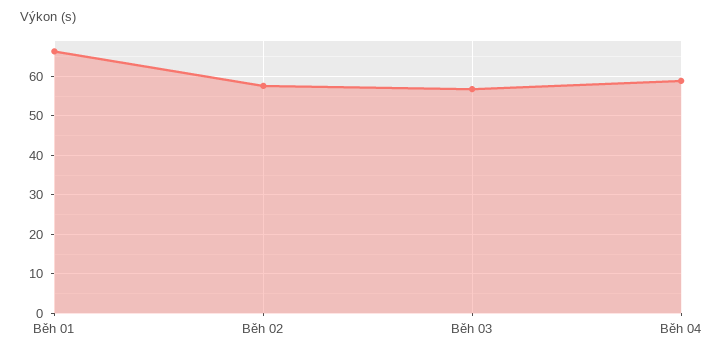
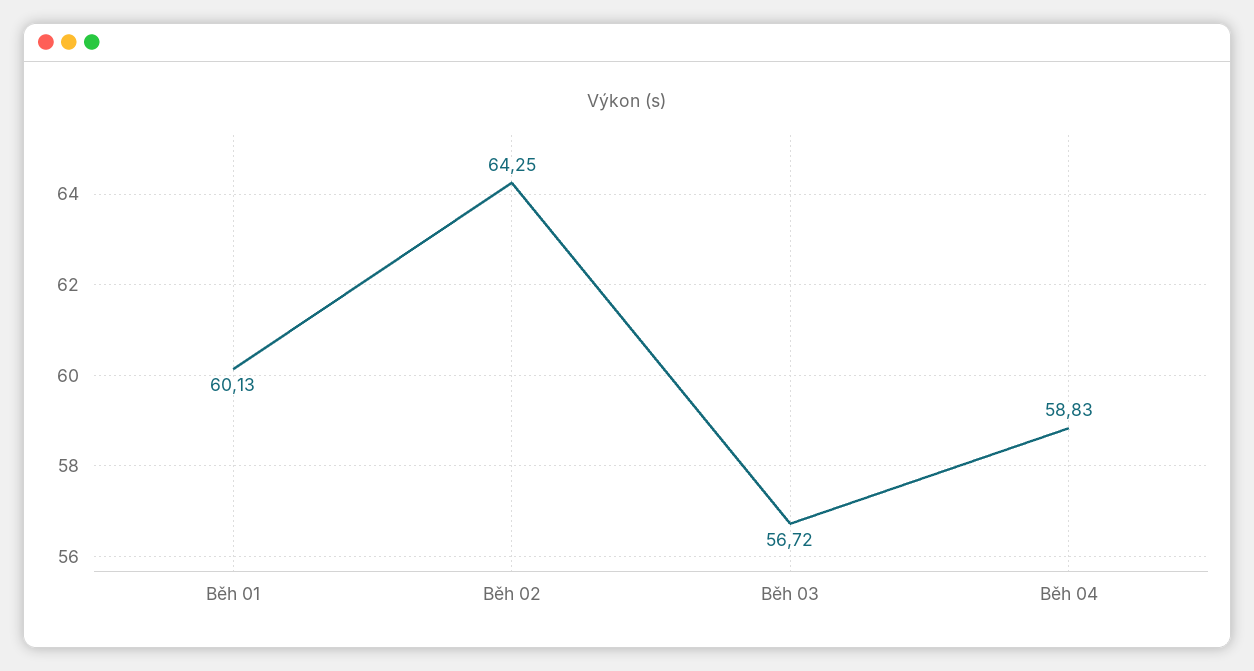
Běh 01: 66 -> 60.13
Běh 02: 58 -> 64.25

